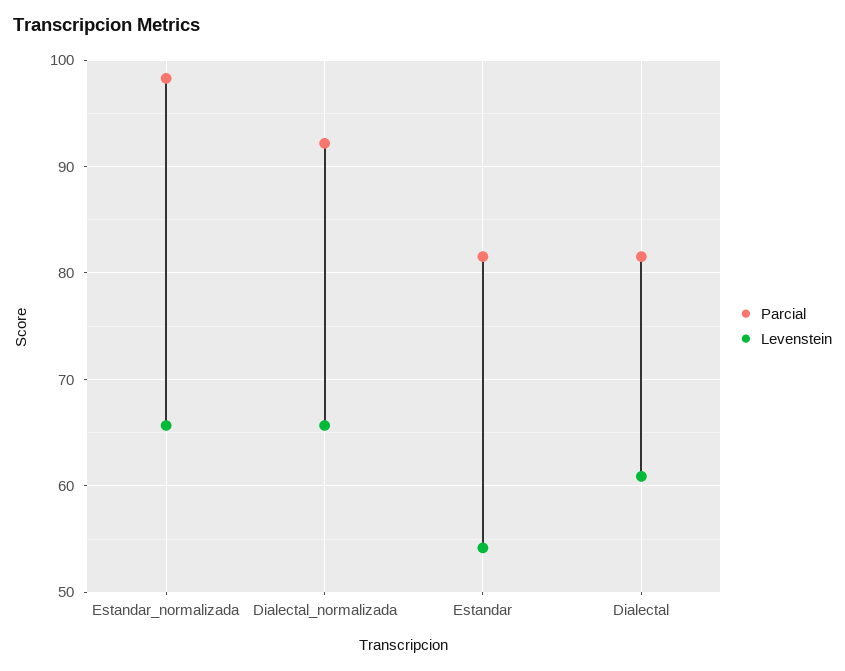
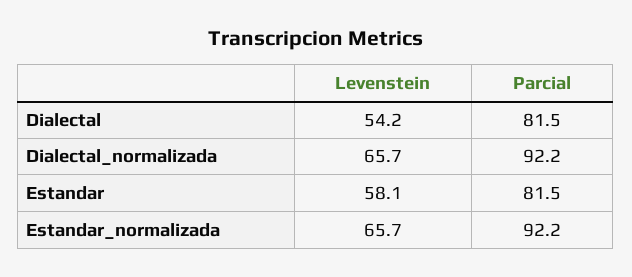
Parcial, Estandar_normalizada: 98 -> 92.2
Levenstein, Estandar: 54 -> 58.1
Levenstein, Dialectal: 61 -> 54.2

